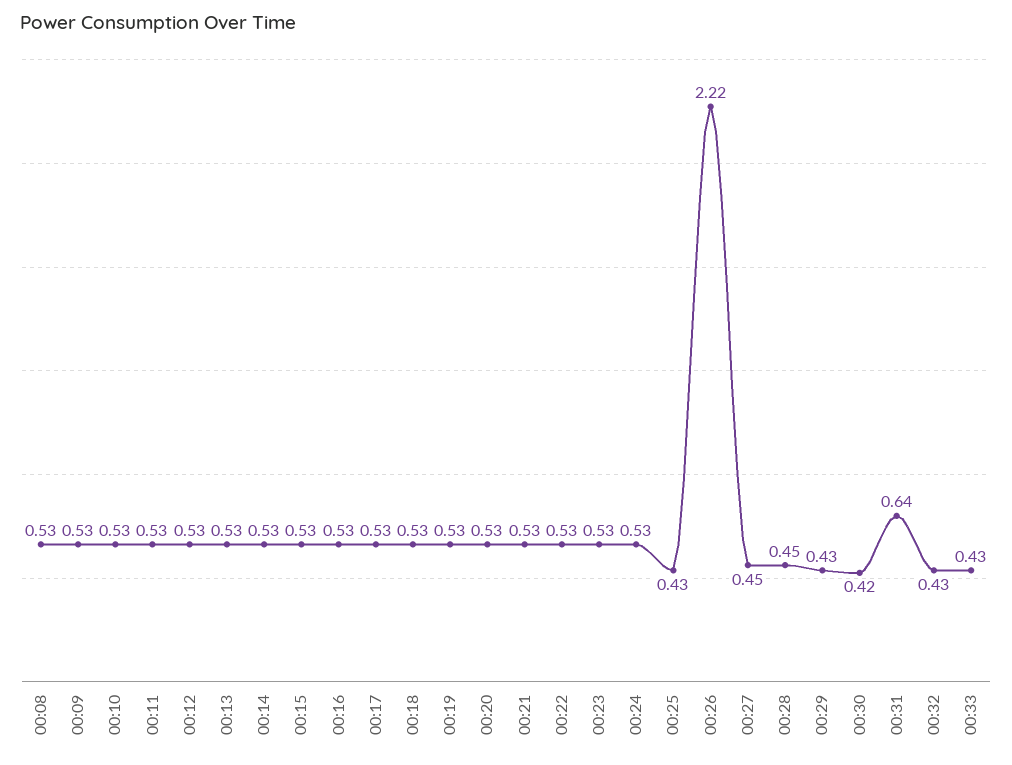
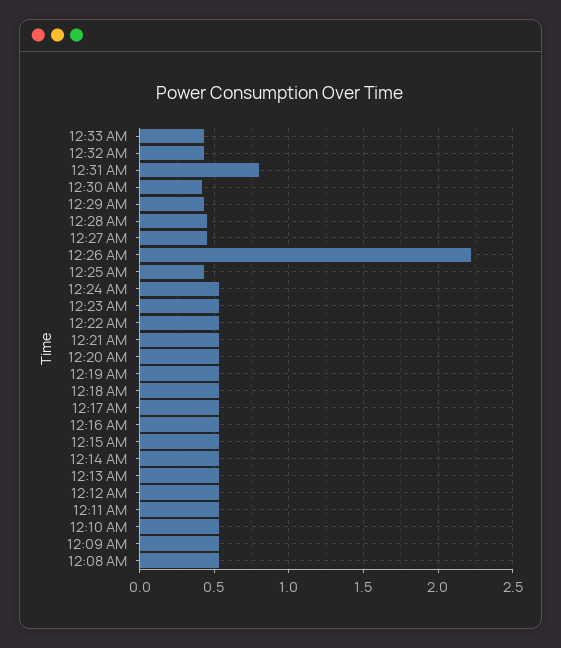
00:31: 0.64 -> 0.8

